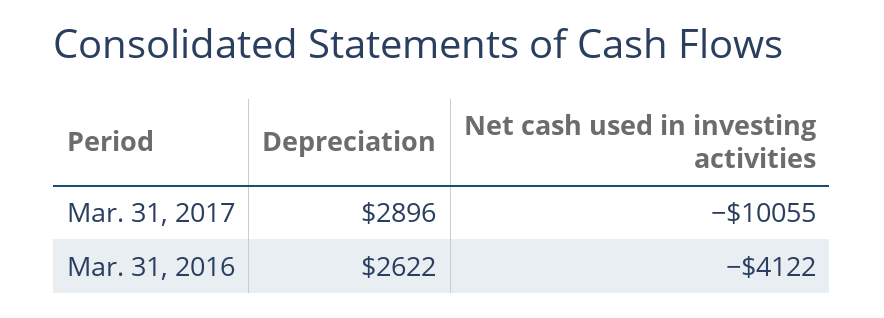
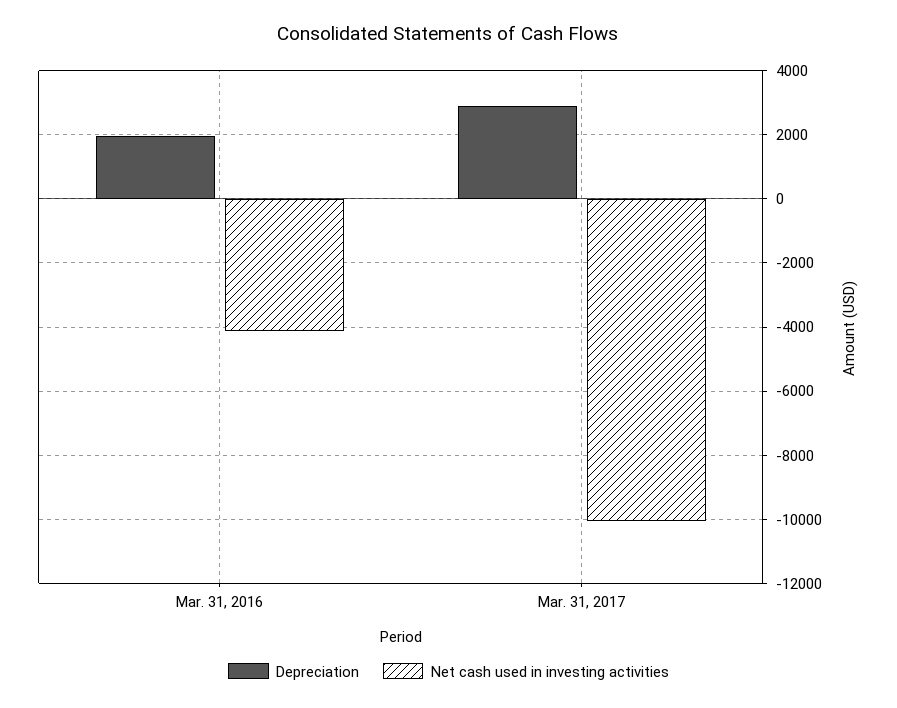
Depreciation, Mar. 31, 2016: 2622 -> 2000

